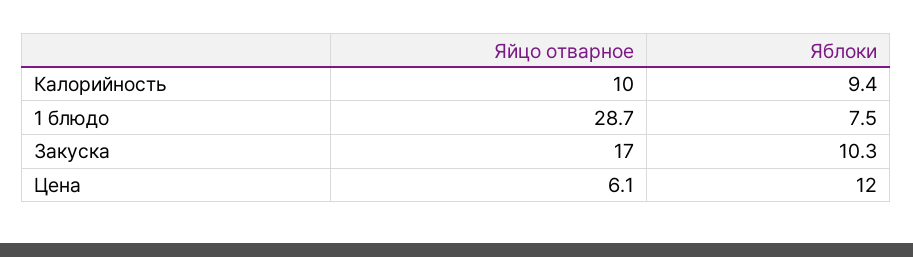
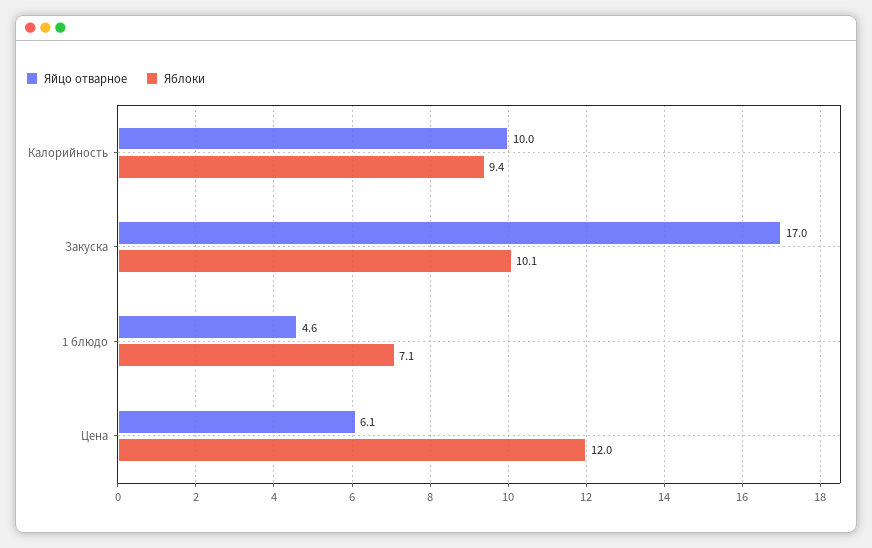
Яйцо отварное, 1 блюдо: 28.7 -> 4.6
Яблоки, 1 блюдо: 7.5 -> 7.1
Яблоки, Закуска: 10.3 -> 10.1

